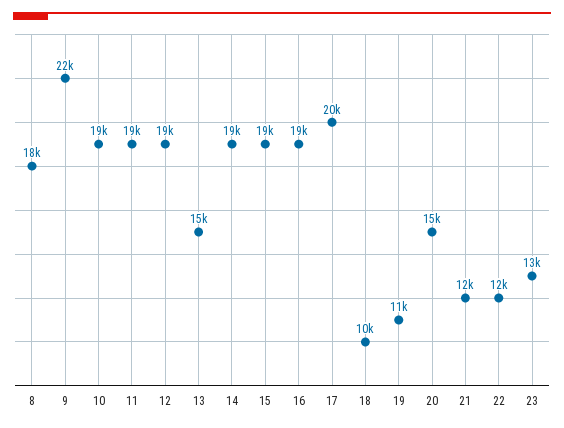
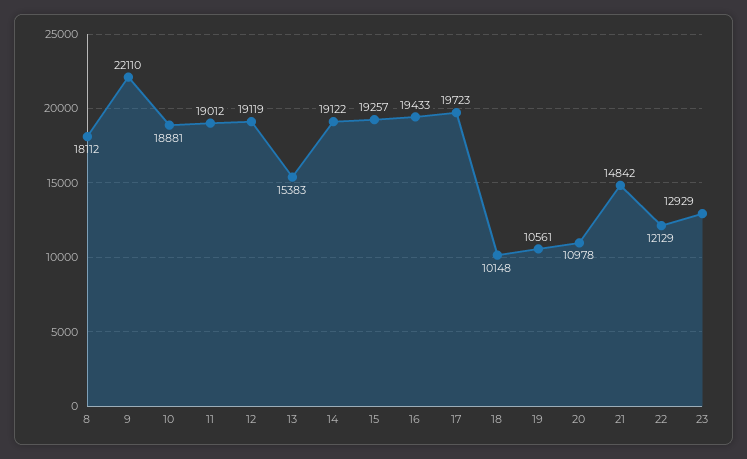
20: 15000 -> 10978
21: 12000 -> 14842

